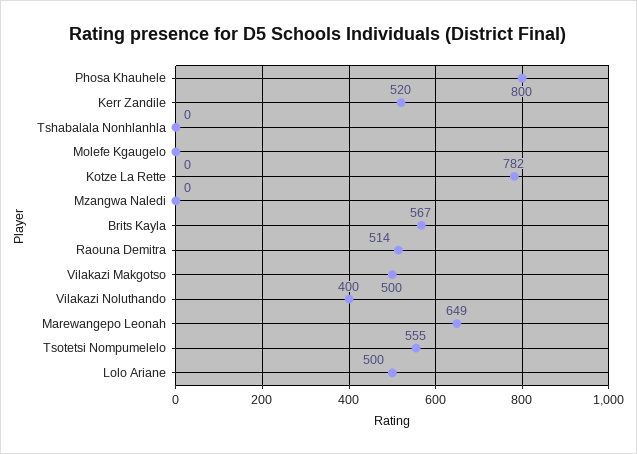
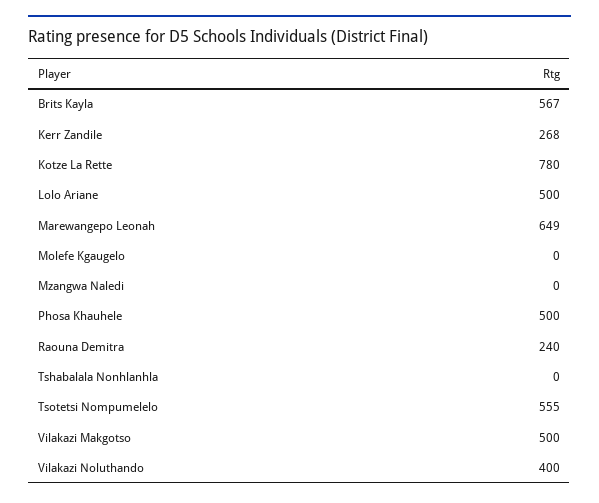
Phosa Khauhele: 800 -> 500
Kerr Zandile: 520 -> 268
Kotze La Rette: 782 -> 780
Raouna Demitra: 514 -> 240

